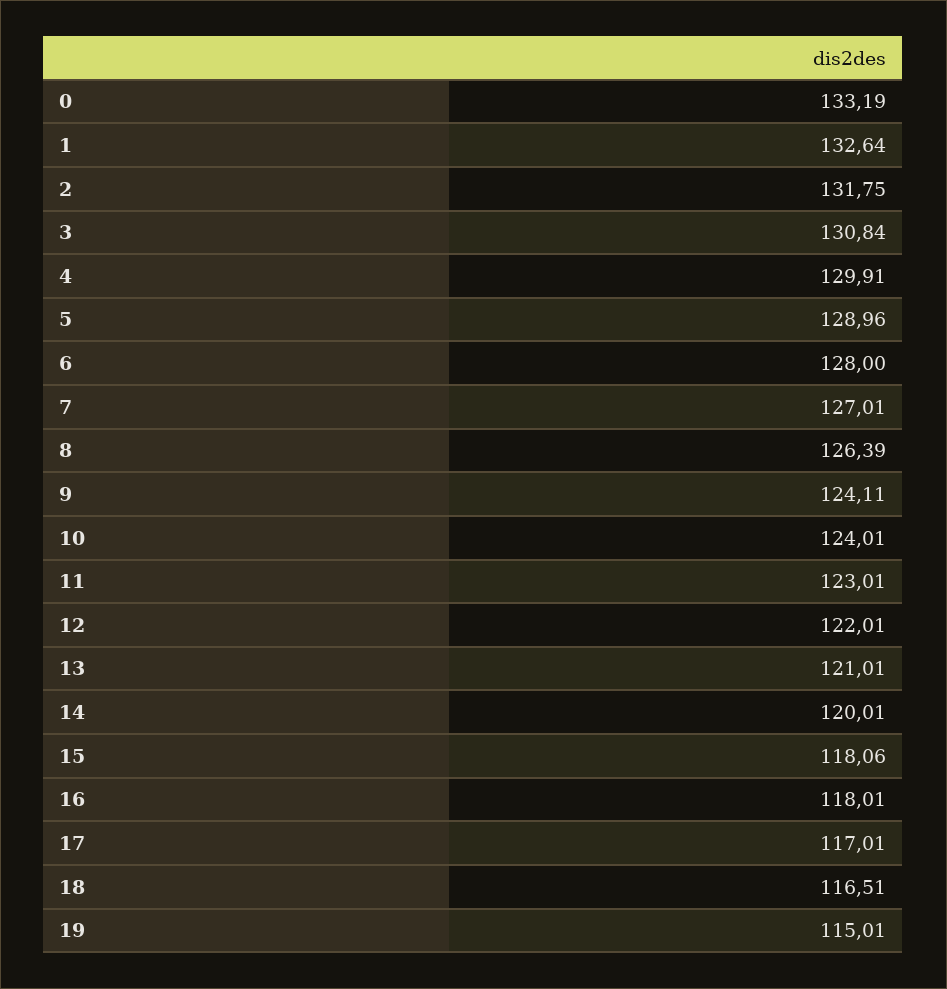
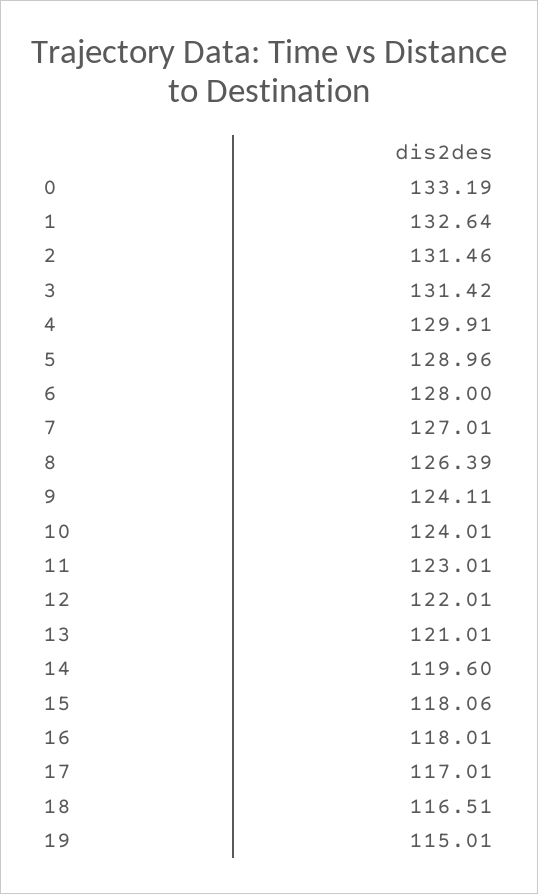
2: 131.75 -> 131.46
3: 130.84 -> 131.42
14: 120.01 -> 119.6

